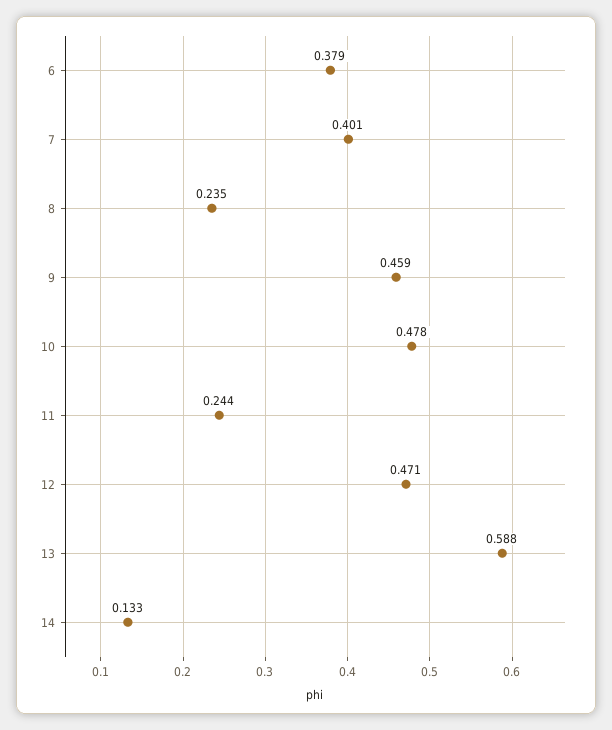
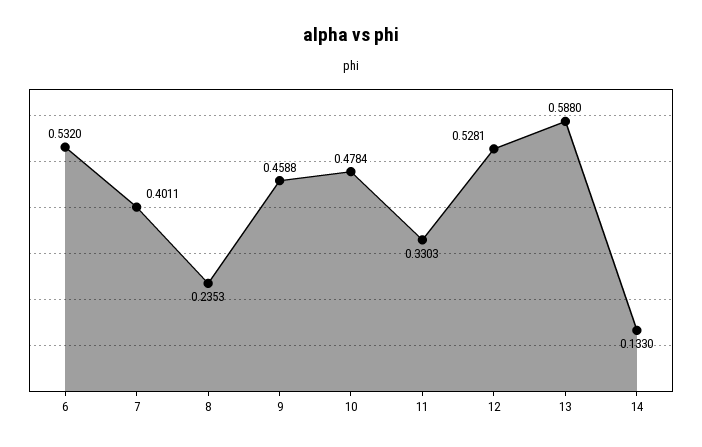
6: 0.379 -> 0.532
11: 0.244 -> 0.3303
12: 0.471 -> 0.5281

